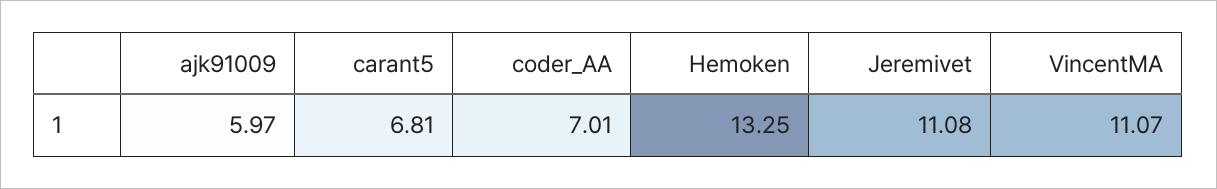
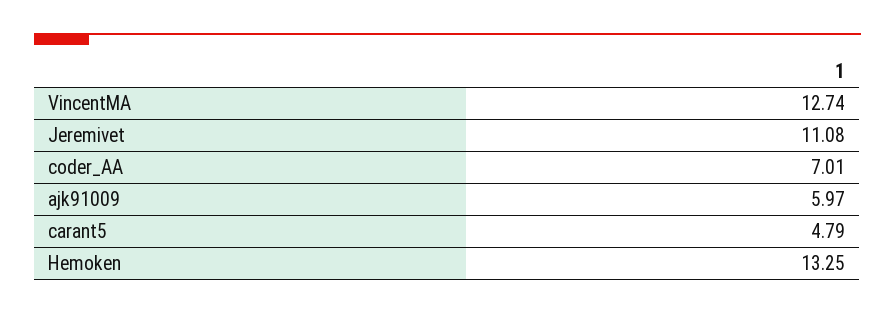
carant5: 6.81 -> 4.79
VincentMA: 11.07 -> 12.74

